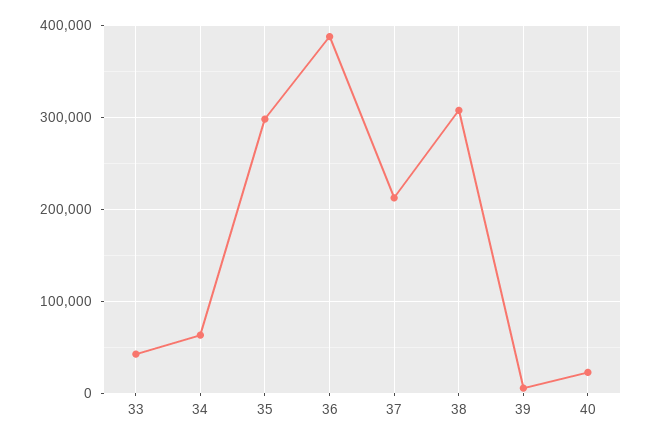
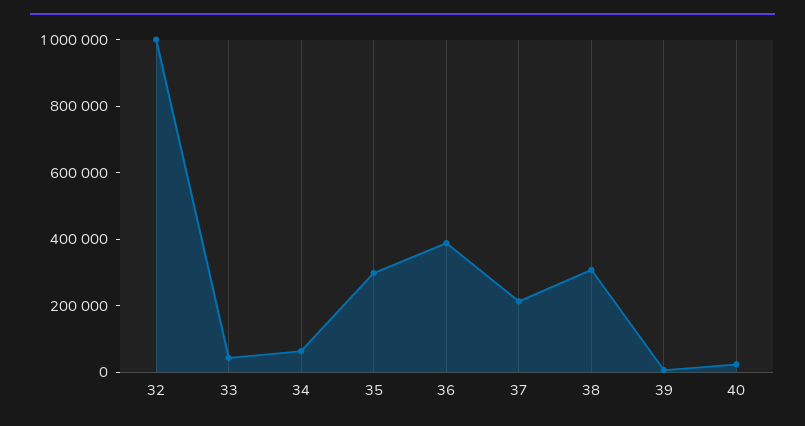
32: none -> 1000000

